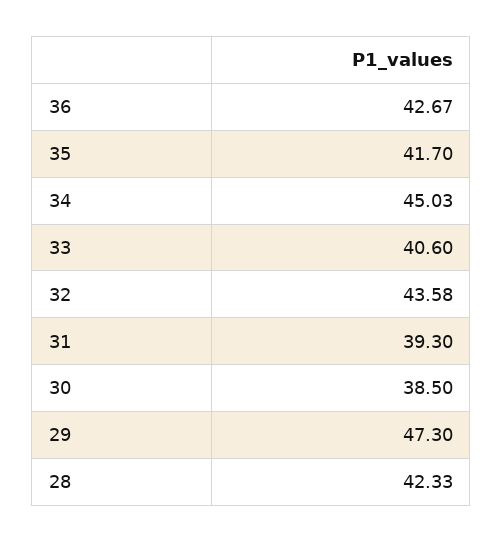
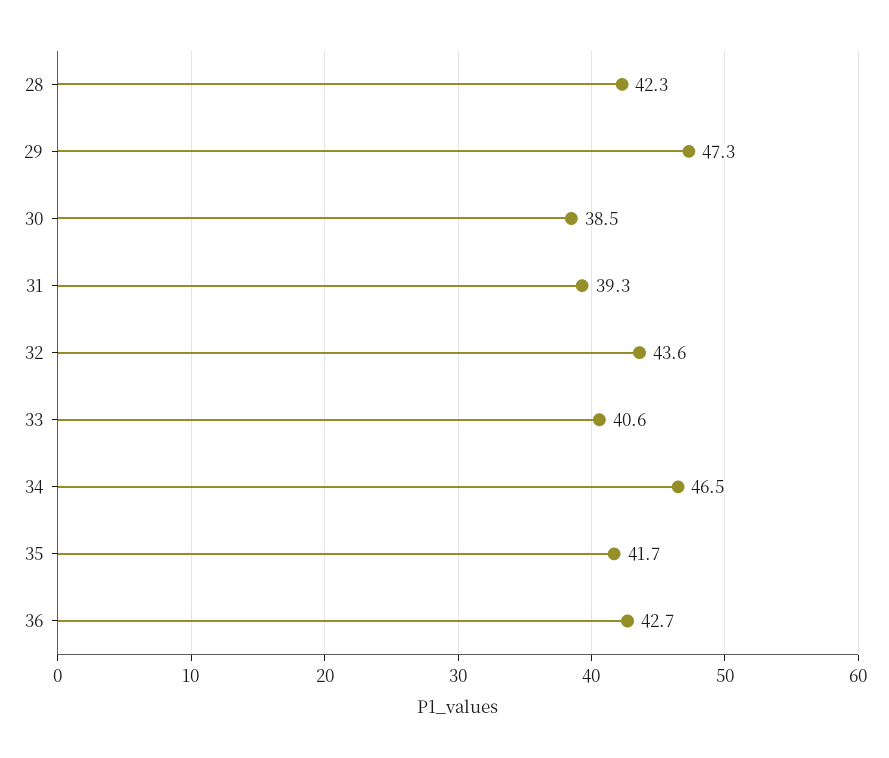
34: 45.03 -> 46.5

